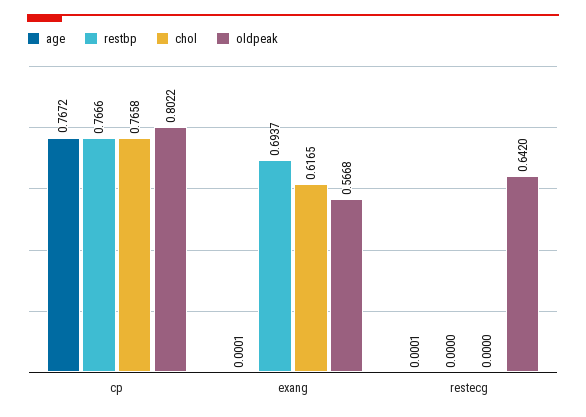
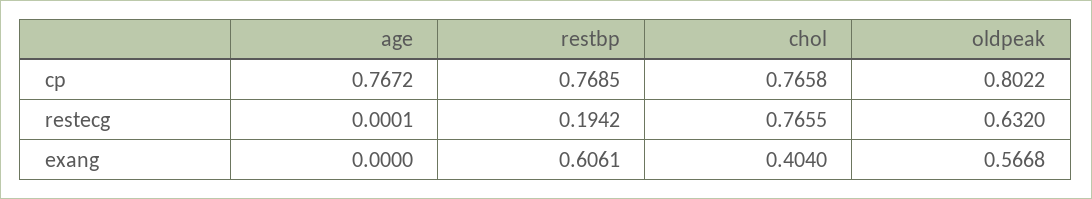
restbp, cp: 0.7666 -> 0.7685
age, exang: 0.0001 -> 0
restbp, exang: 0.6937 -> 0.6061
chol, exang: 0.6165 -> 0.404
restbp, restecg: 0 -> 0.1942
chol, restecg: 0 -> 0.7655
oldpeak, restecg: 0.642 -> 0.632

